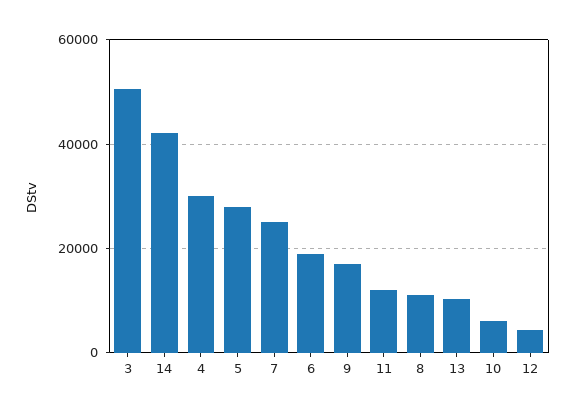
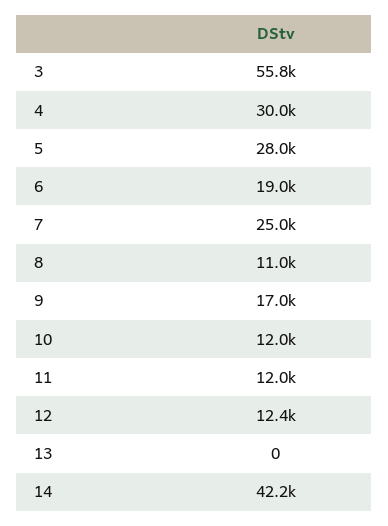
3: 50000 -> 55800
13: 10000 -> 0
10: 6000 -> 12000
12: 4000 -> 12400

